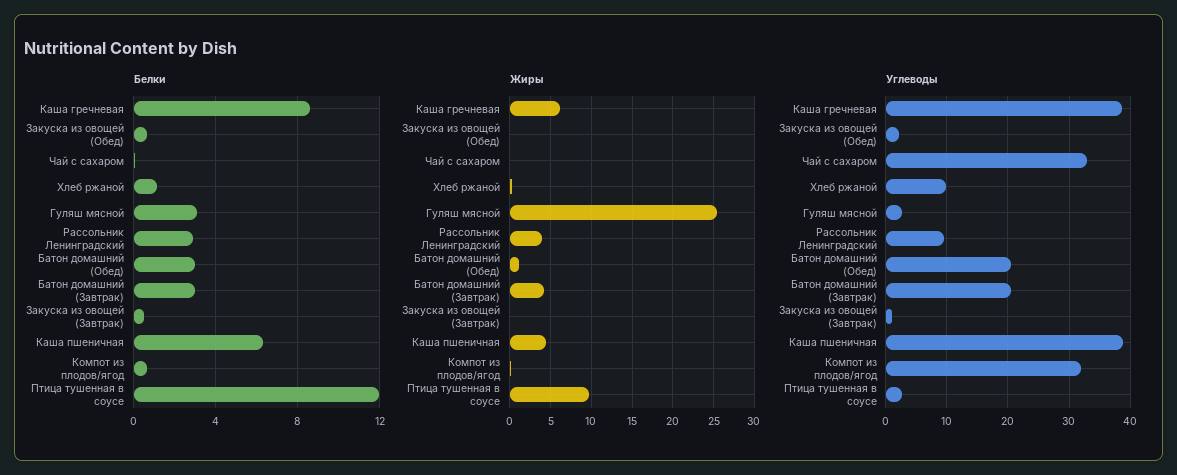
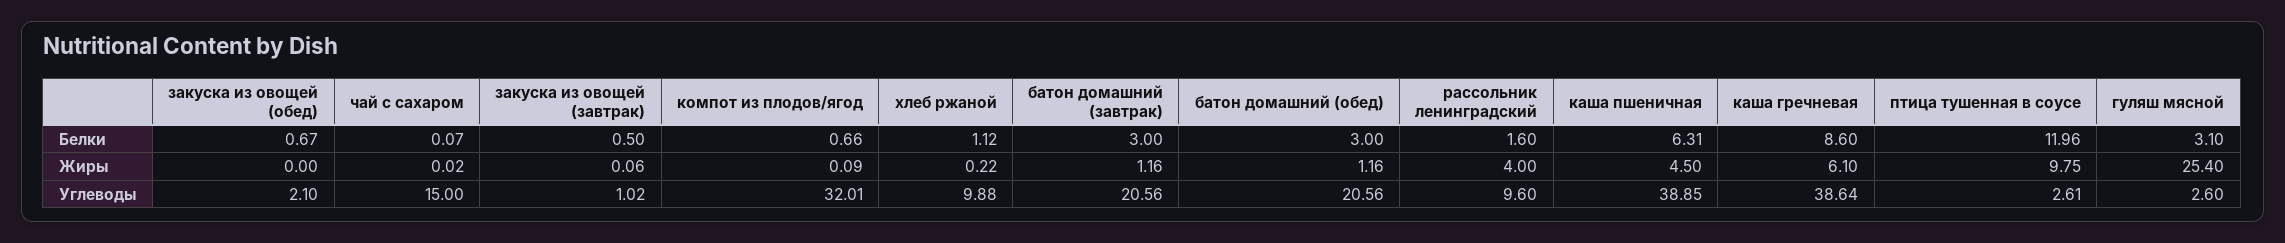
Белки, Рассольник Ленинградский: 3 -> 1.6
Жиры, Батон домашний (Завтрак): 4 -> 1.16
Углеводы, Чай с сахаром: 33 -> 15

